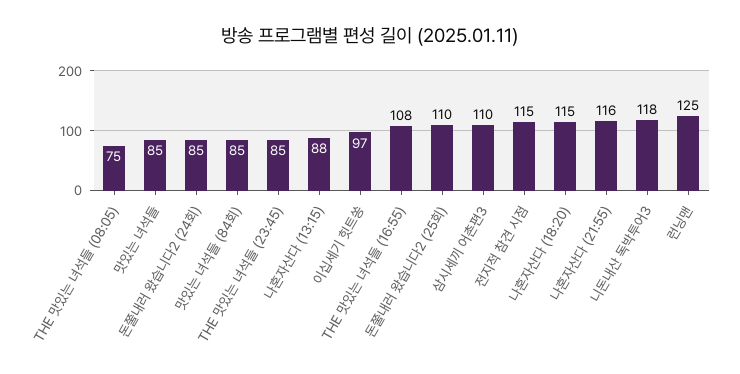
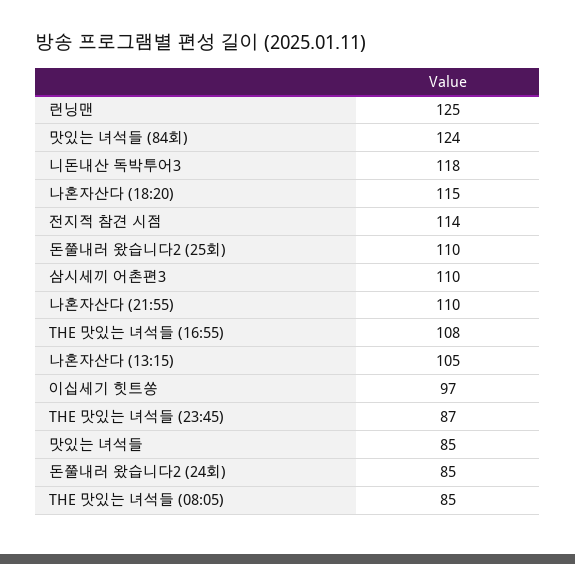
THE 맛있는 녀석들 (08:05): 75 -> 85
맛있는 녀석들 (84회): 85 -> 124
THE 맛있는 녀석들 (23:45): 85 -> 87
나혼자산다 (13:15): 88 -> 105
전지적 참견 시점: 115 -> 114
나혼자산다 (21:55): 116 -> 110

